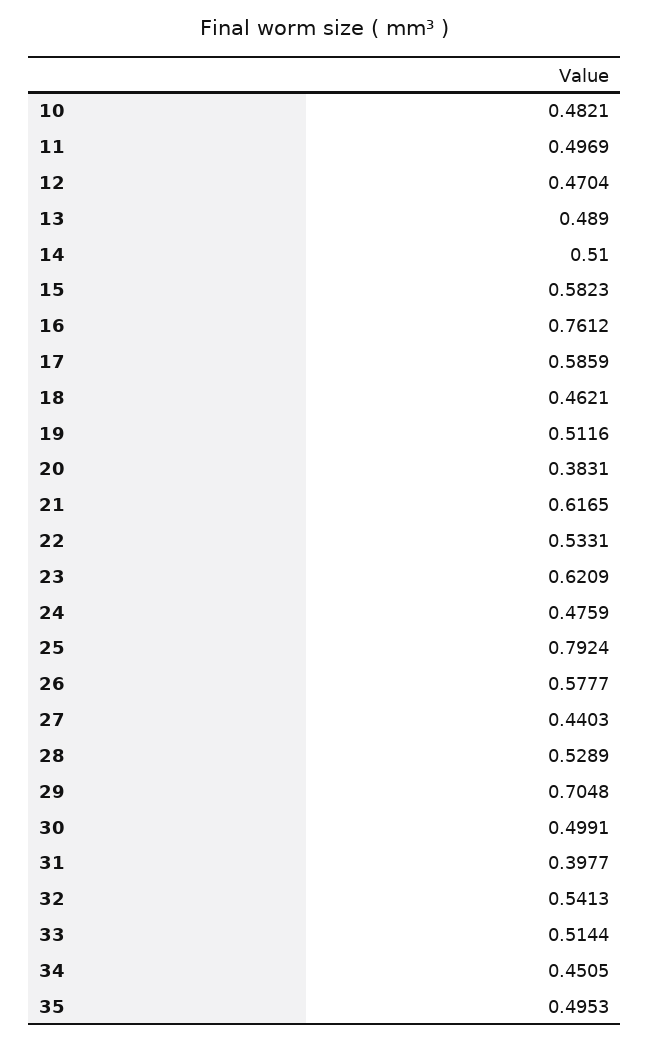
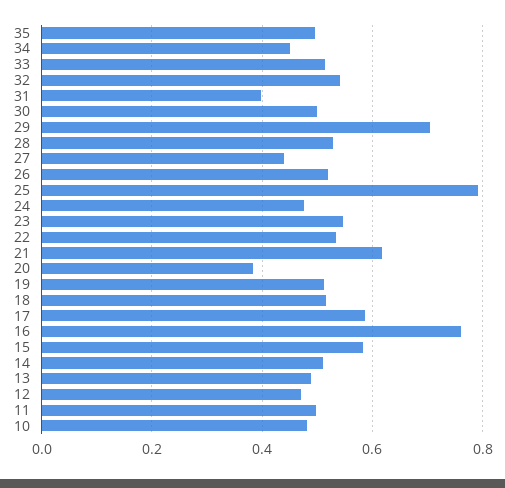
18: 0.4621 -> 0.52
23: 0.6209 -> 0.54
26: 0.5777 -> 0.52

